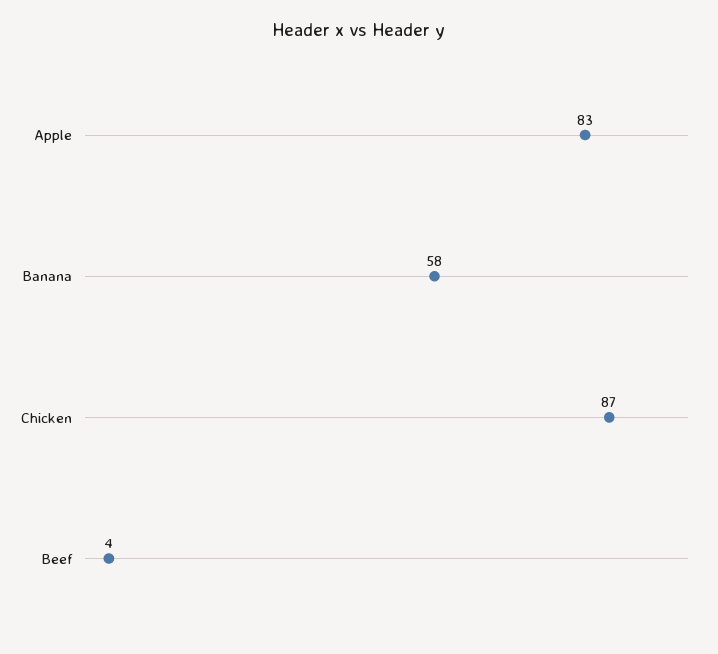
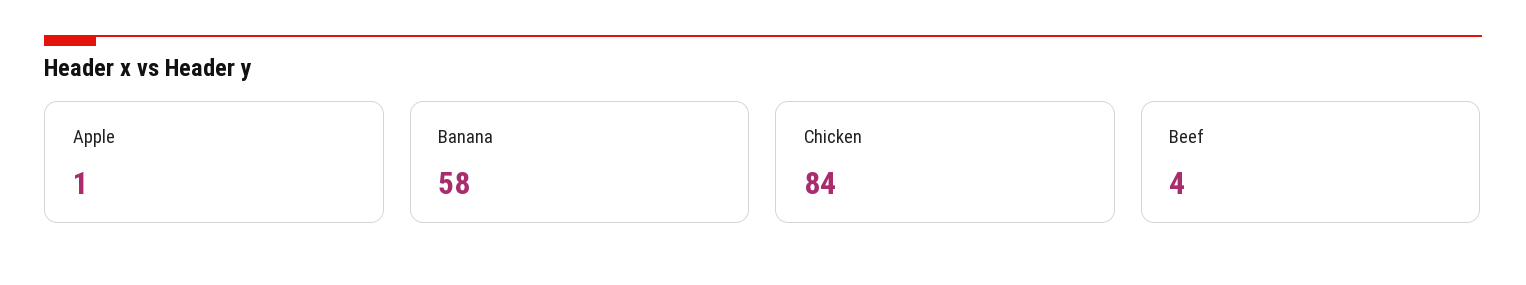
Apple: 83 -> 1
Chicken: 87 -> 84

